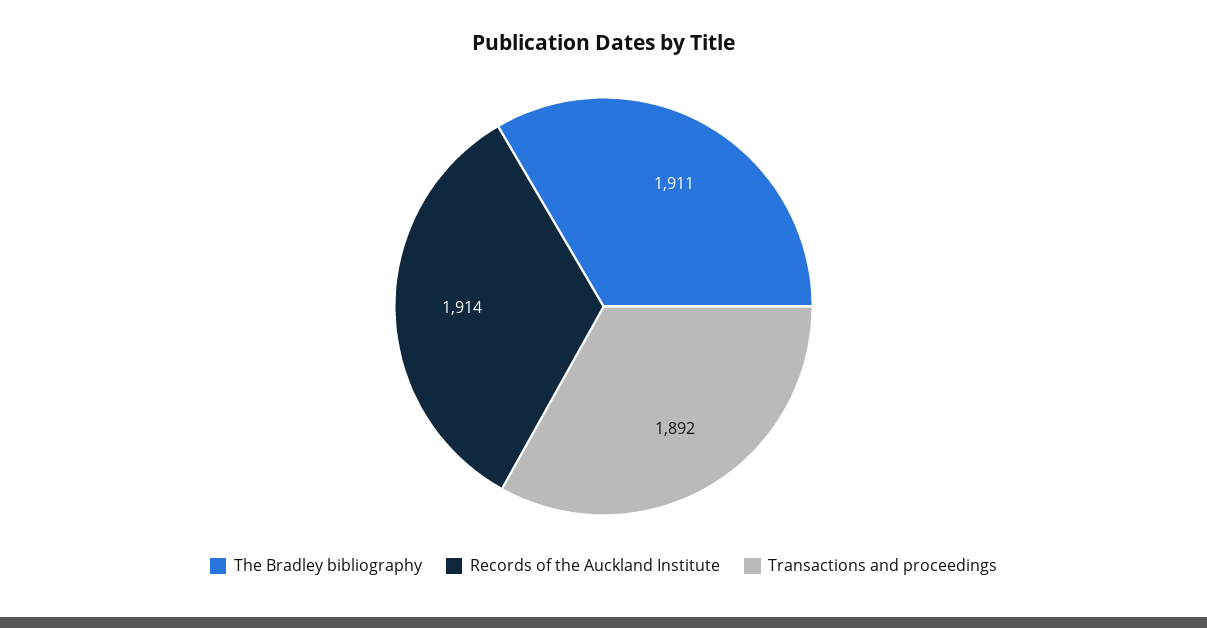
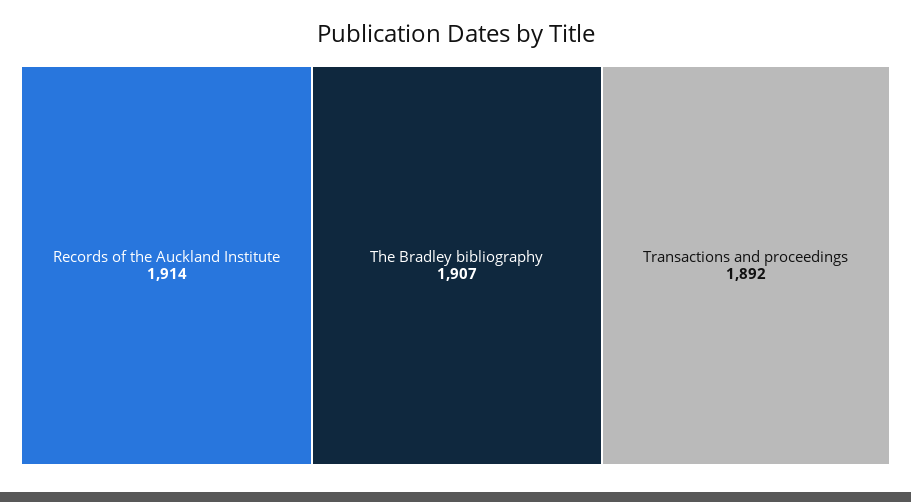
The Bradley bibliography: 1911 -> 1907

